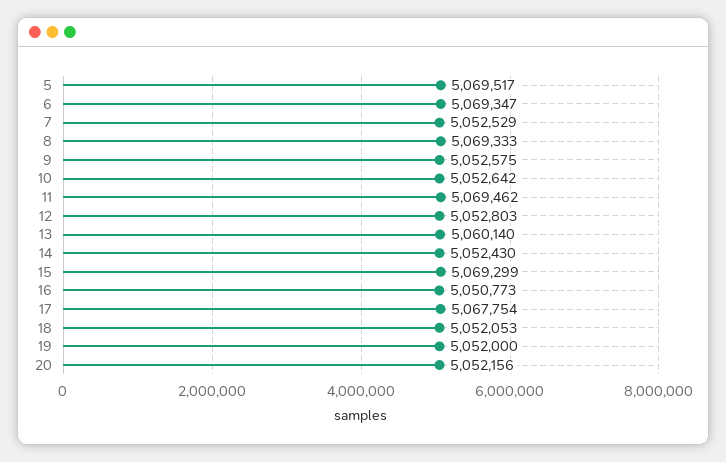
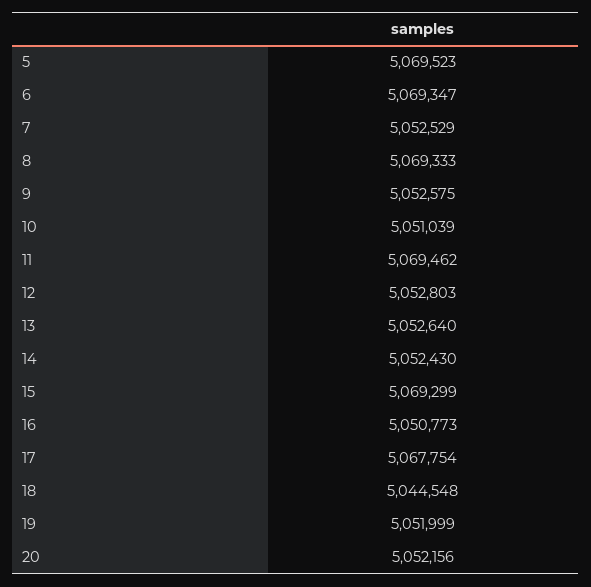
5: 5069517 -> 5069523
10: 5052642 -> 5051039
13: 5060140 -> 5052640
18: 5052053 -> 5044548
19: 5052000 -> 5051999

